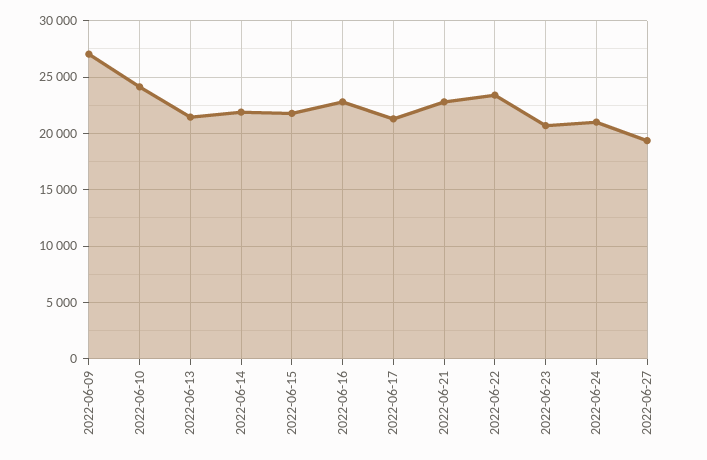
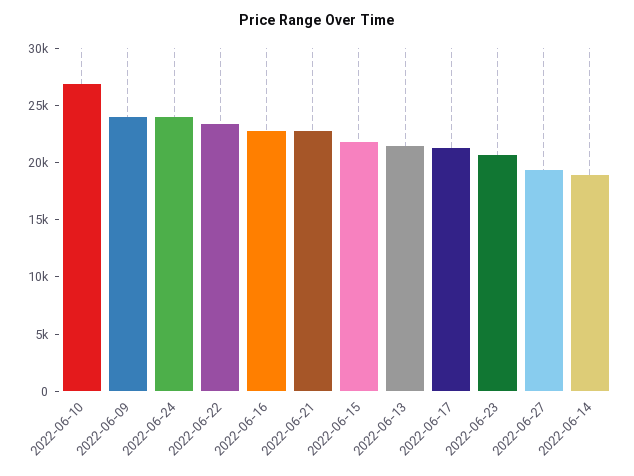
2022-06-09: 27000 -> 24000
2022-06-10: 24000 -> 27000
2022-06-14: 22000 -> 19000
2022-06-24: 21000 -> 24000

